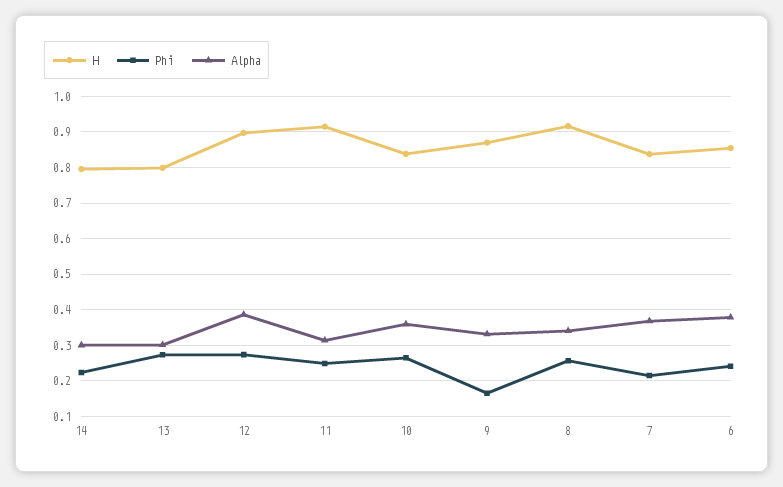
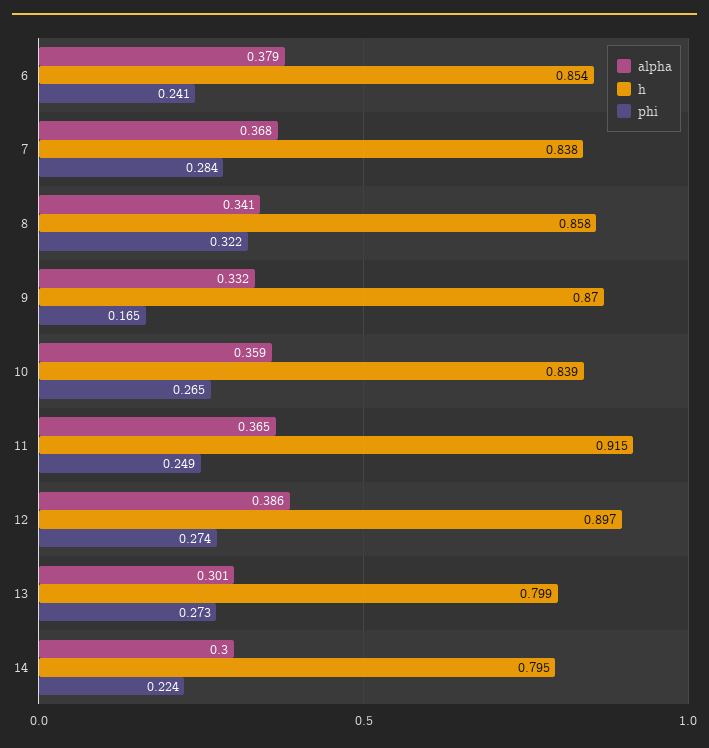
Alpha, 11: 0.32 -> 0.365
H, 8: 0.92 -> 0.858
Phi, 8: 0.26 -> 0.322
Phi, 7: 0.22 -> 0.284

